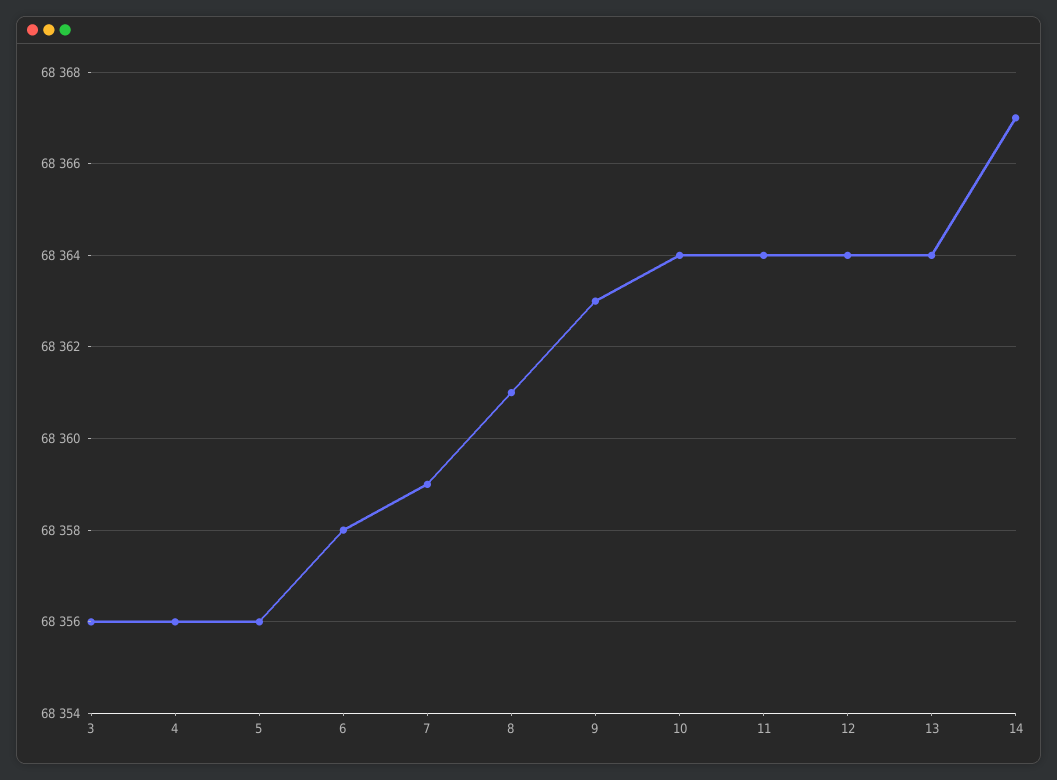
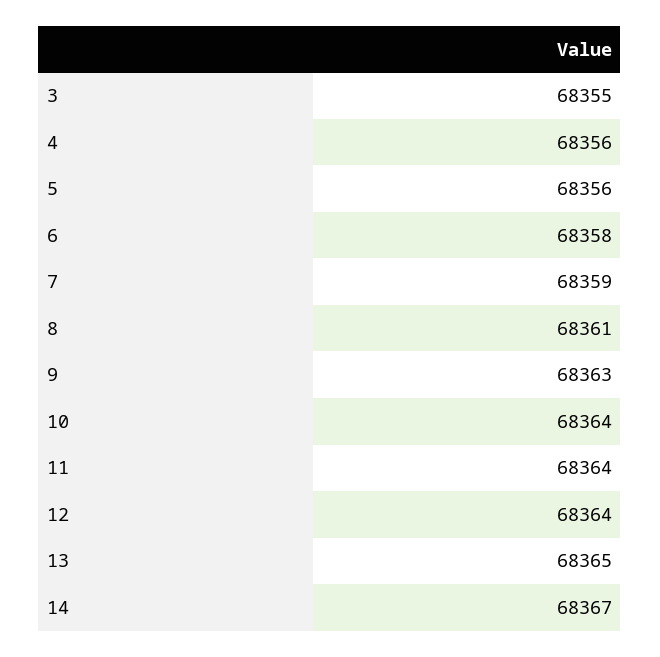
3: 68356 -> 68355
13: 68364 -> 68365

